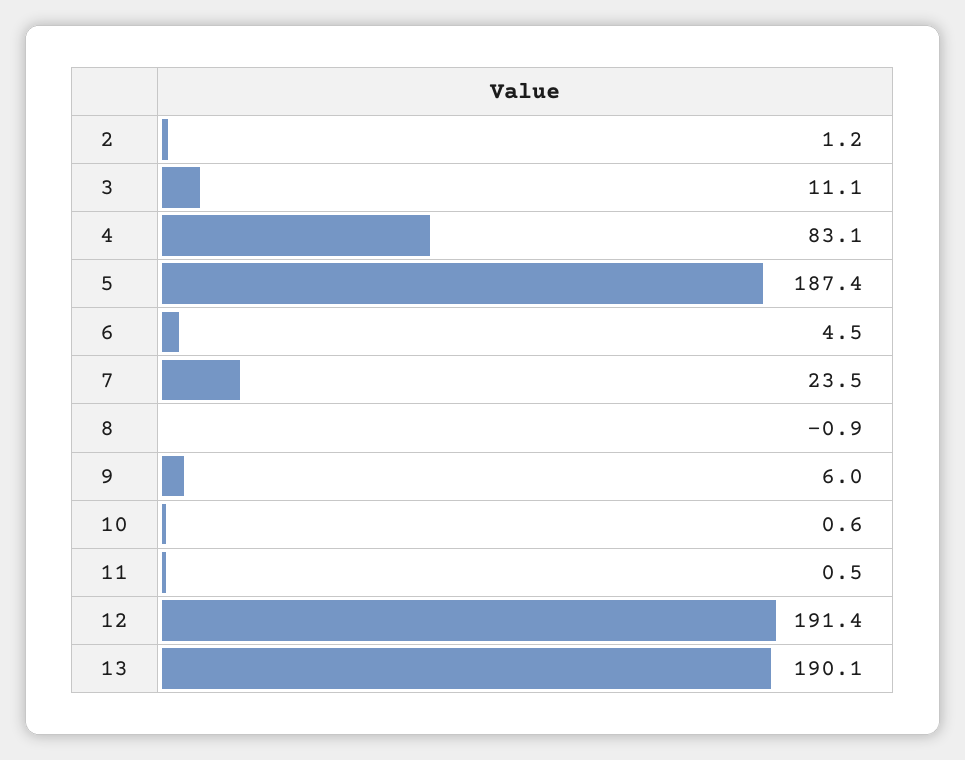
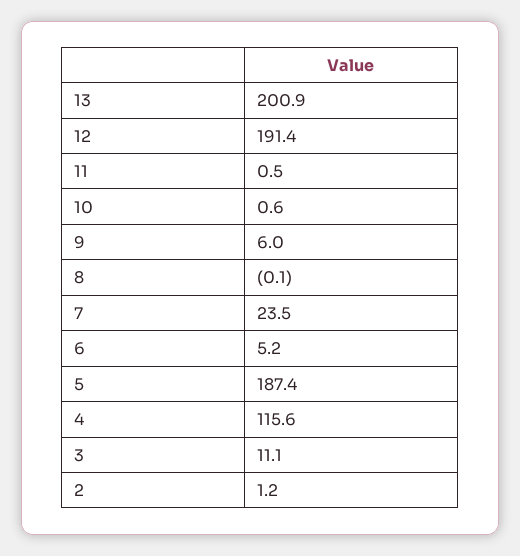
4: 83.1 -> 115.6
6: 4.5 -> 5.2
8: -0.9 -> -0.1
13: 190.1 -> 200.9

